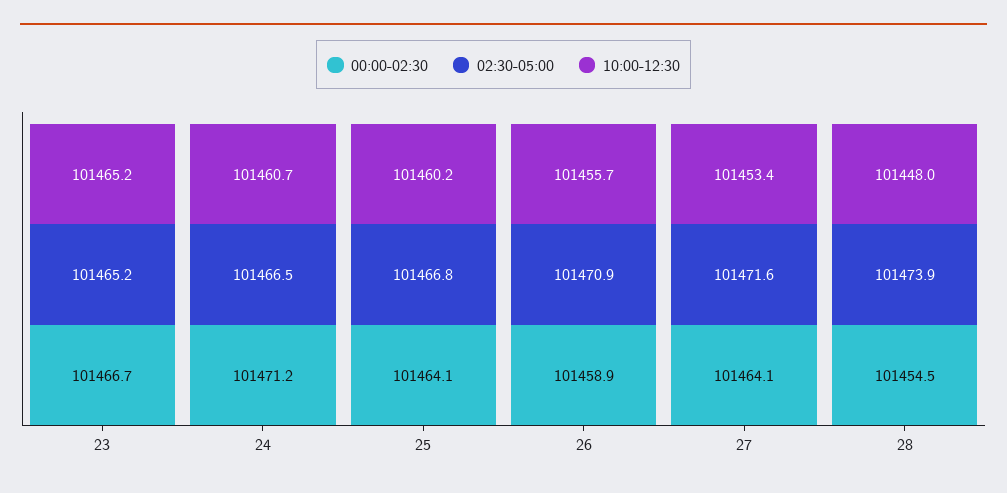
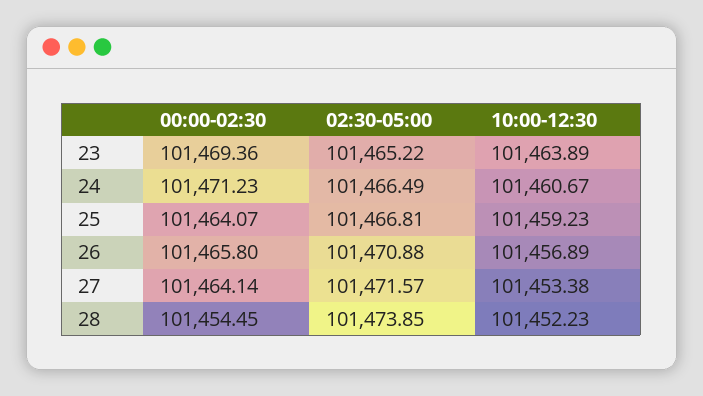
00:00-02:30, 23: 101466.7 -> 101469.36
10:00-12:30, 23: 101465.2 -> 101463.89
10:00-12:30, 25: 101460.2 -> 101459.23
00:00-02:30, 26: 101458.9 -> 101465.8
10:00-12:30, 26: 101455.7 -> 101456.89
10:00-12:30, 28: 101448 -> 101452.23

